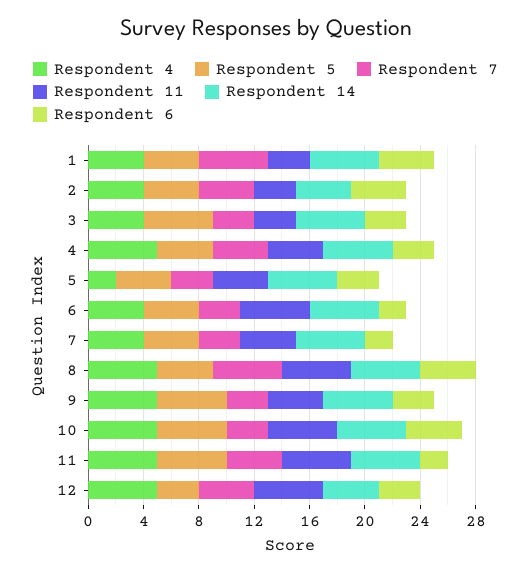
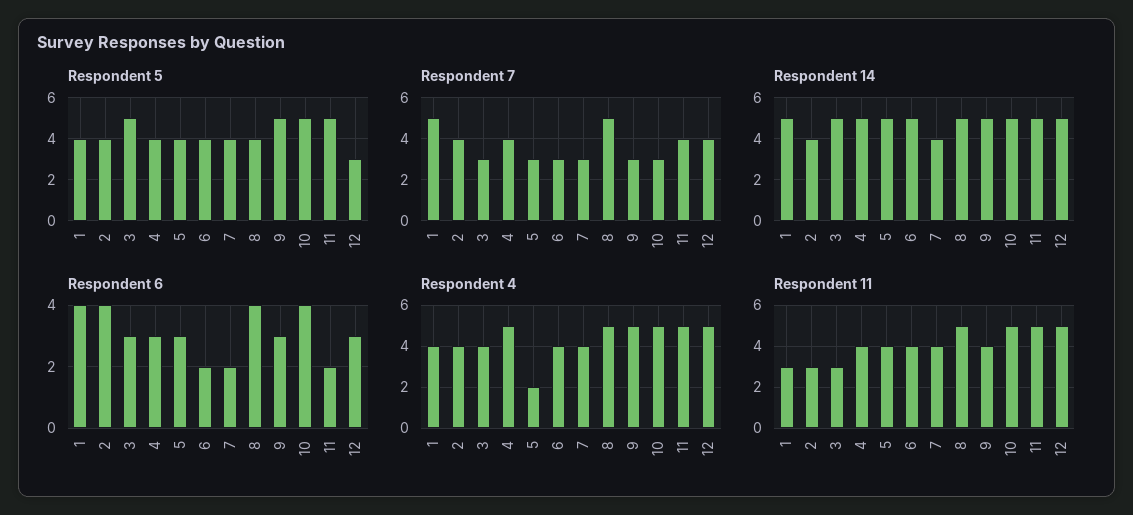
Respondent 11, 6: 5 -> 4
Respondent 14, 7: 5 -> 4
Respondent 14, 12: 4 -> 5

